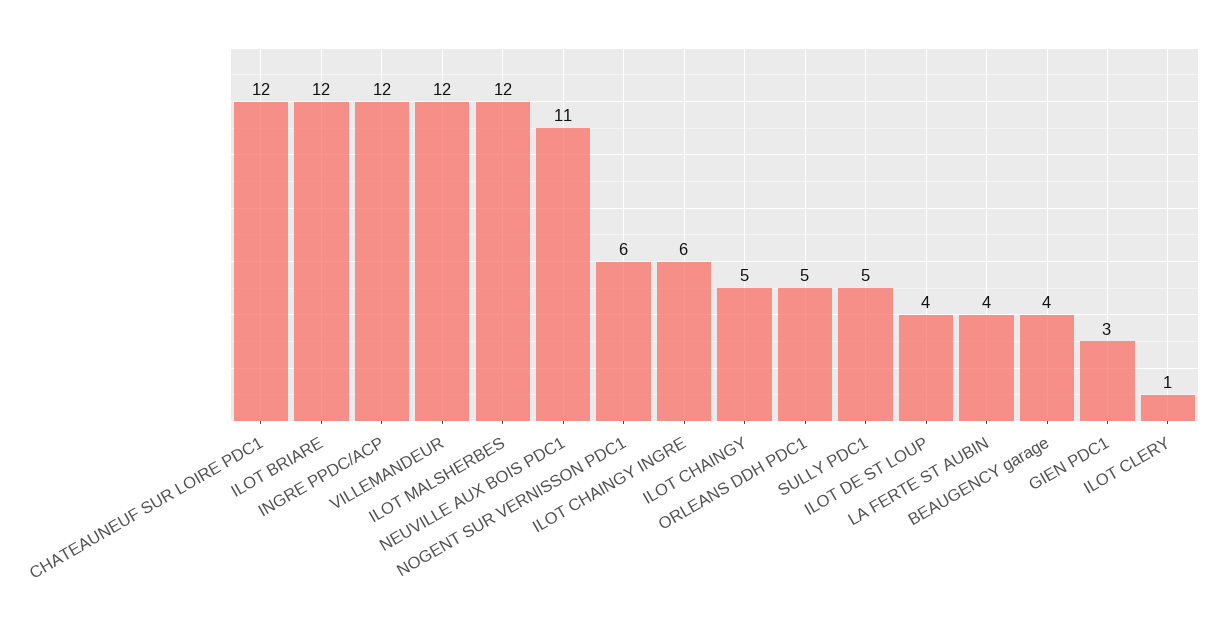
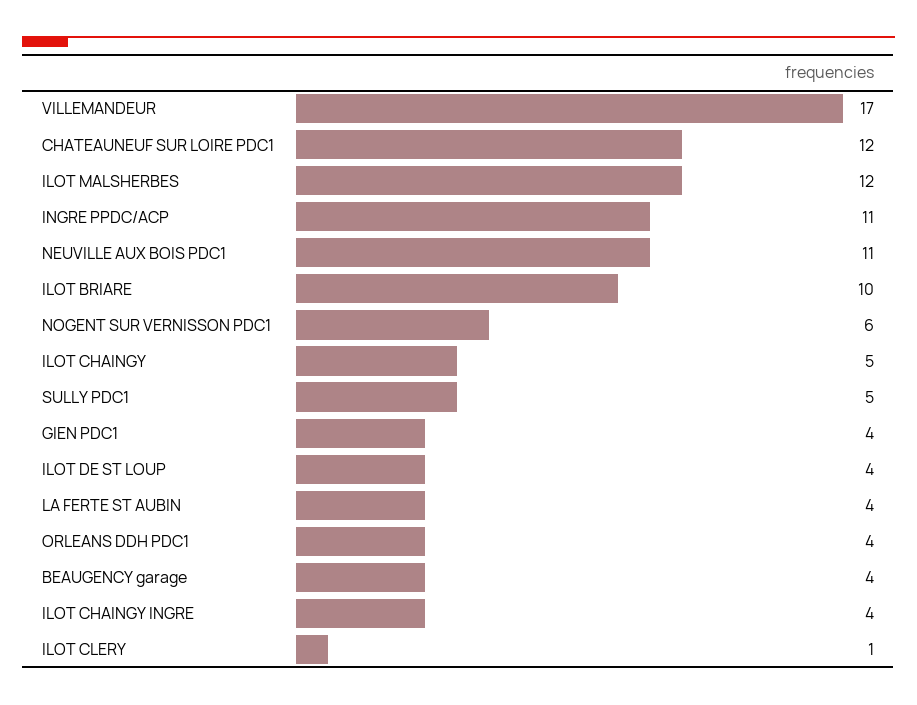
ILOT BRIARE: 12 -> 10
INGRE PPDC/ACP: 12 -> 11
VILLEMANDEUR: 12 -> 17
ILOT CHAINGY INGRE: 6 -> 4
ORLEANS DDH PDC1: 5 -> 4
GIEN PDC1: 3 -> 4

